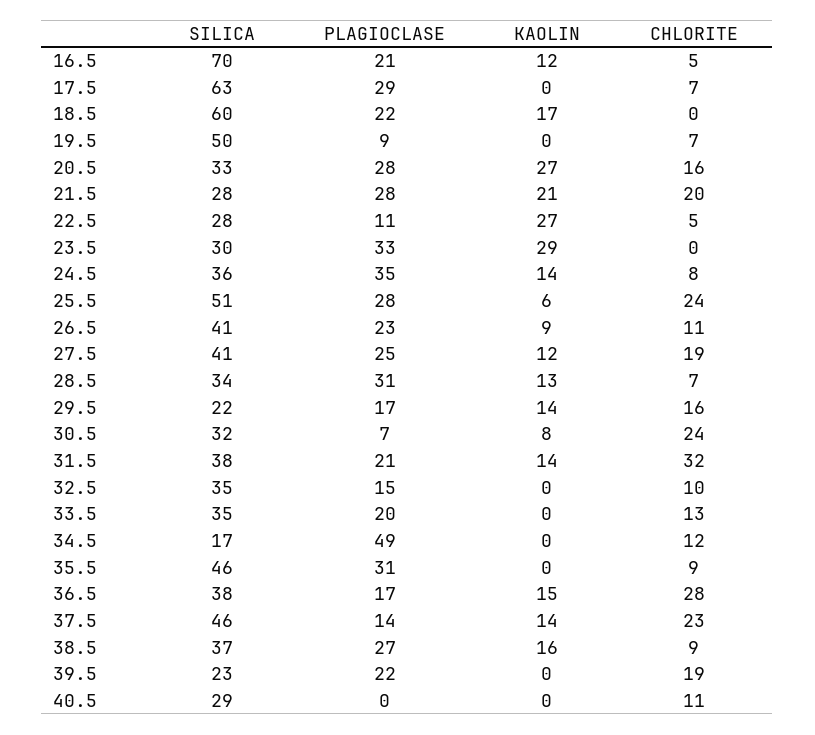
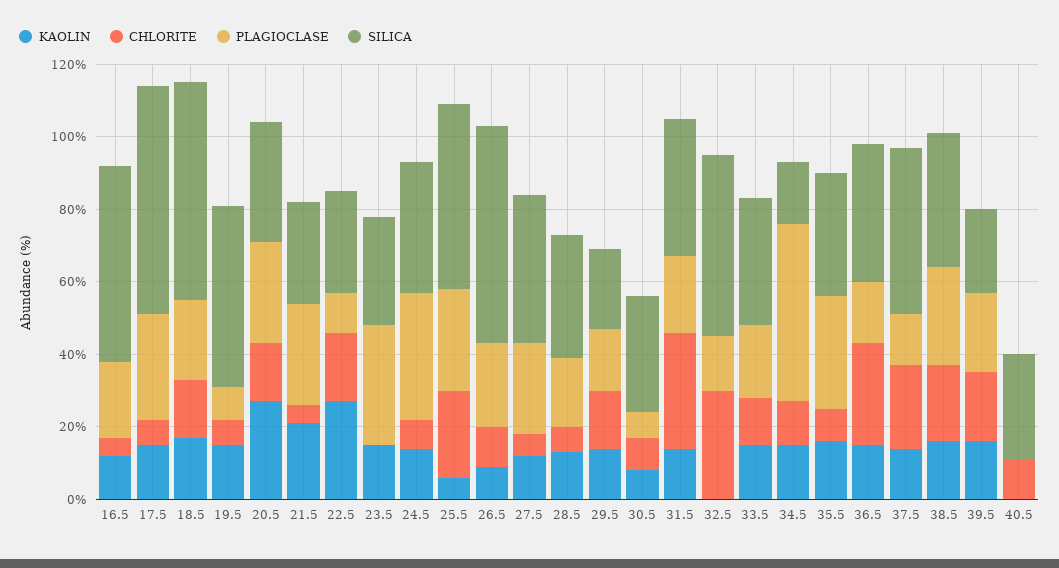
SILICA, 16.5: 70 -> 55
KAOLIN, 17.5: 0 -> 15
CHLORITE, 18.5: 0 -> 15
KAOLIN, 19.5: 0 -> 15
CHLORITE, 21.5: 20 -> 5
CHLORITE, 22.5: 5 -> 20
KAOLIN, 23.5: 29 -> 15
SILICA, 26.5: 41 -> 60
CHLORITE, 27.5: 19 -> 5
PLAGIOCLASE, 28.5: 31 -> 20
CHLORITE, 30.5: 24 -> 10
SILICA, 32.5: 35 -> 50
CHLORITE, 32.5: 10 -> 30
KAOLIN, 33.5: 0 -> 15
KAOLIN, 34.5: 0 -> 15
SILICA, 35.5: 46 -> 35
KAOLIN, 35.5: 0 -> 15
CHLORITE, 38.5: 9 -> 20
KAOLIN, 39.5: 0 -> 15

